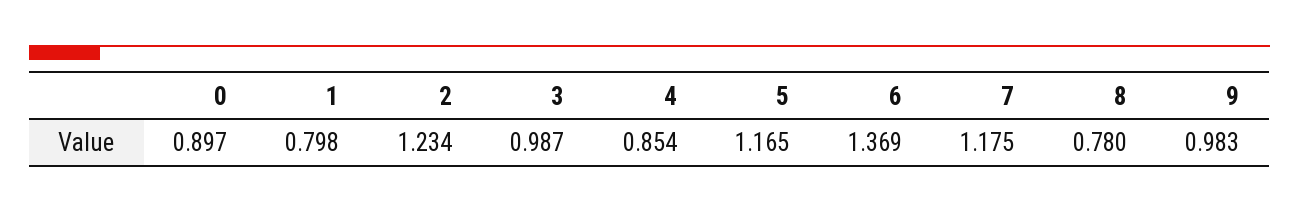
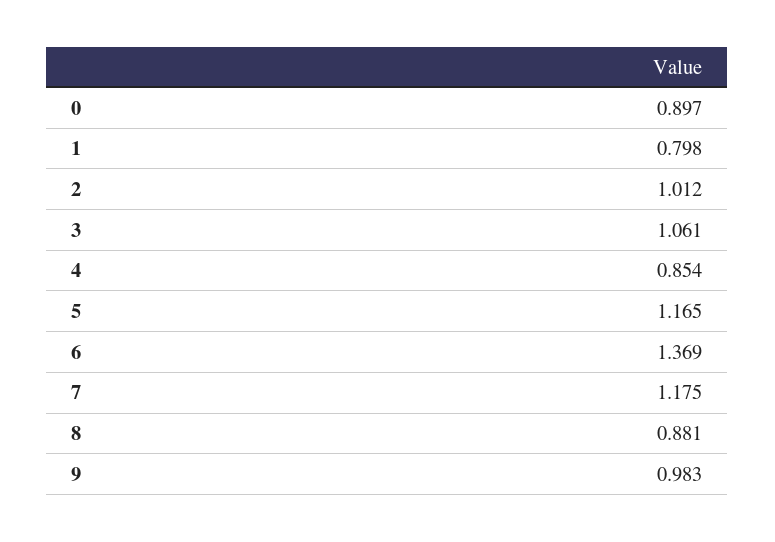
2: 1.234 -> 1.012
3: 0.987 -> 1.061
8: 0.78 -> 0.881

